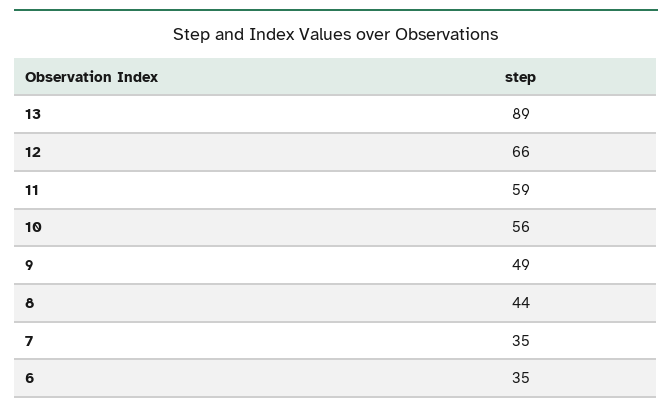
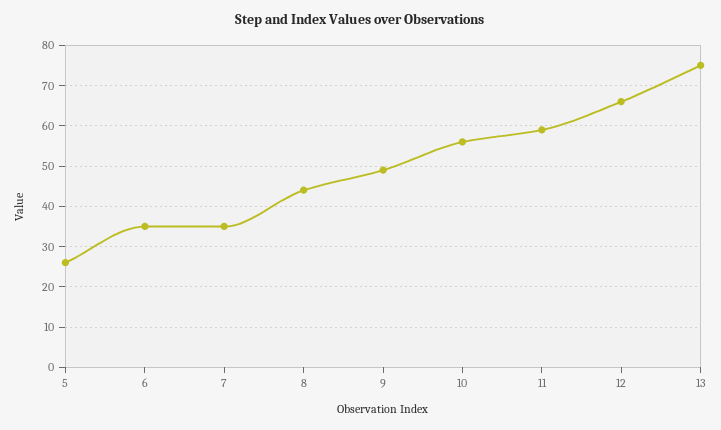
13: 89 -> 75
5: none -> 25

